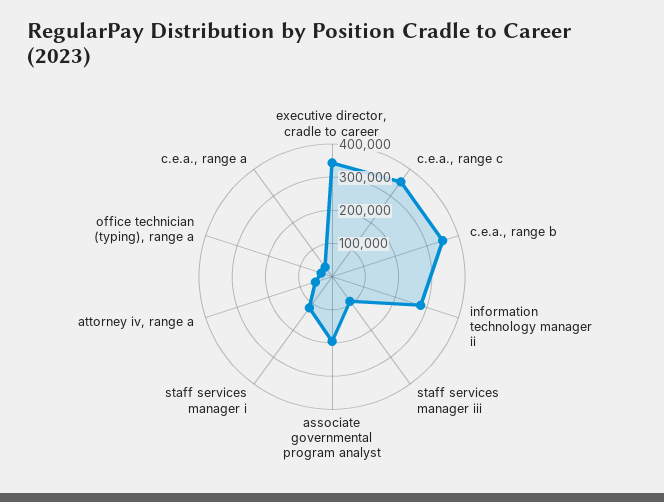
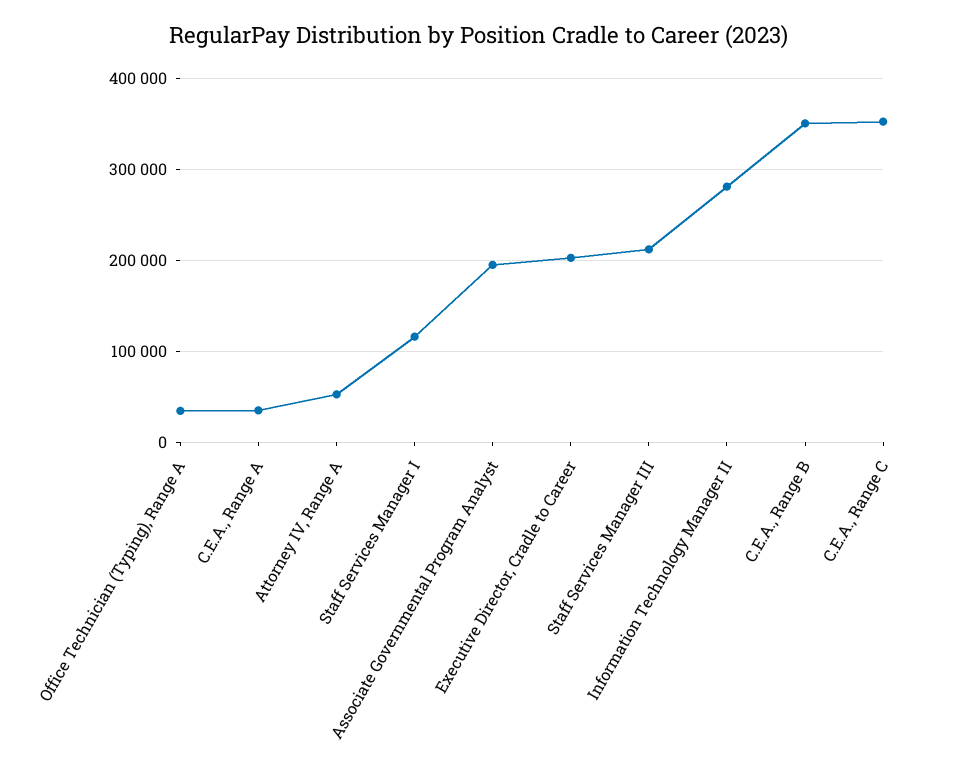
executive director, cradle to career: 350000 -> 200000
staff services manager iii: 100000 -> 210000

